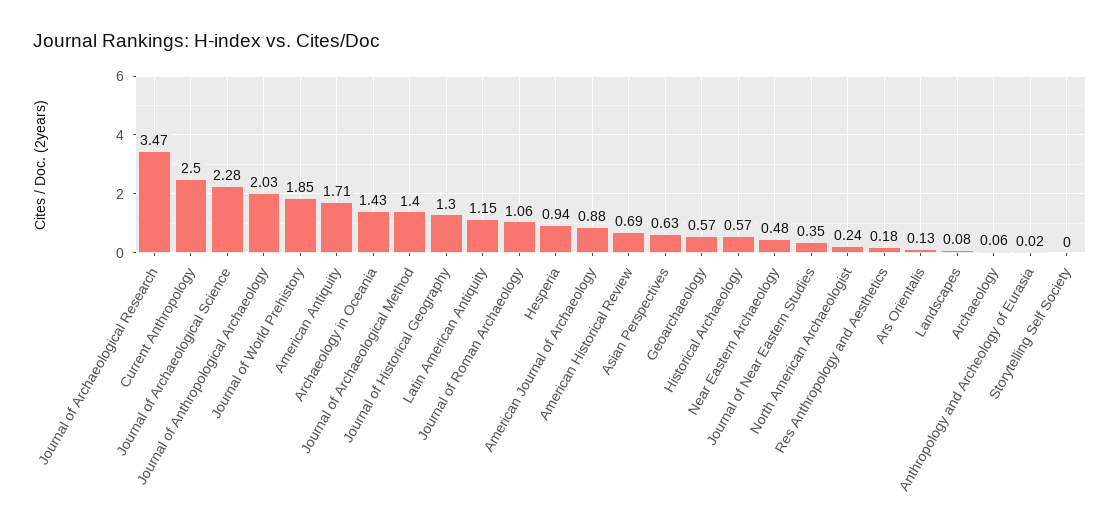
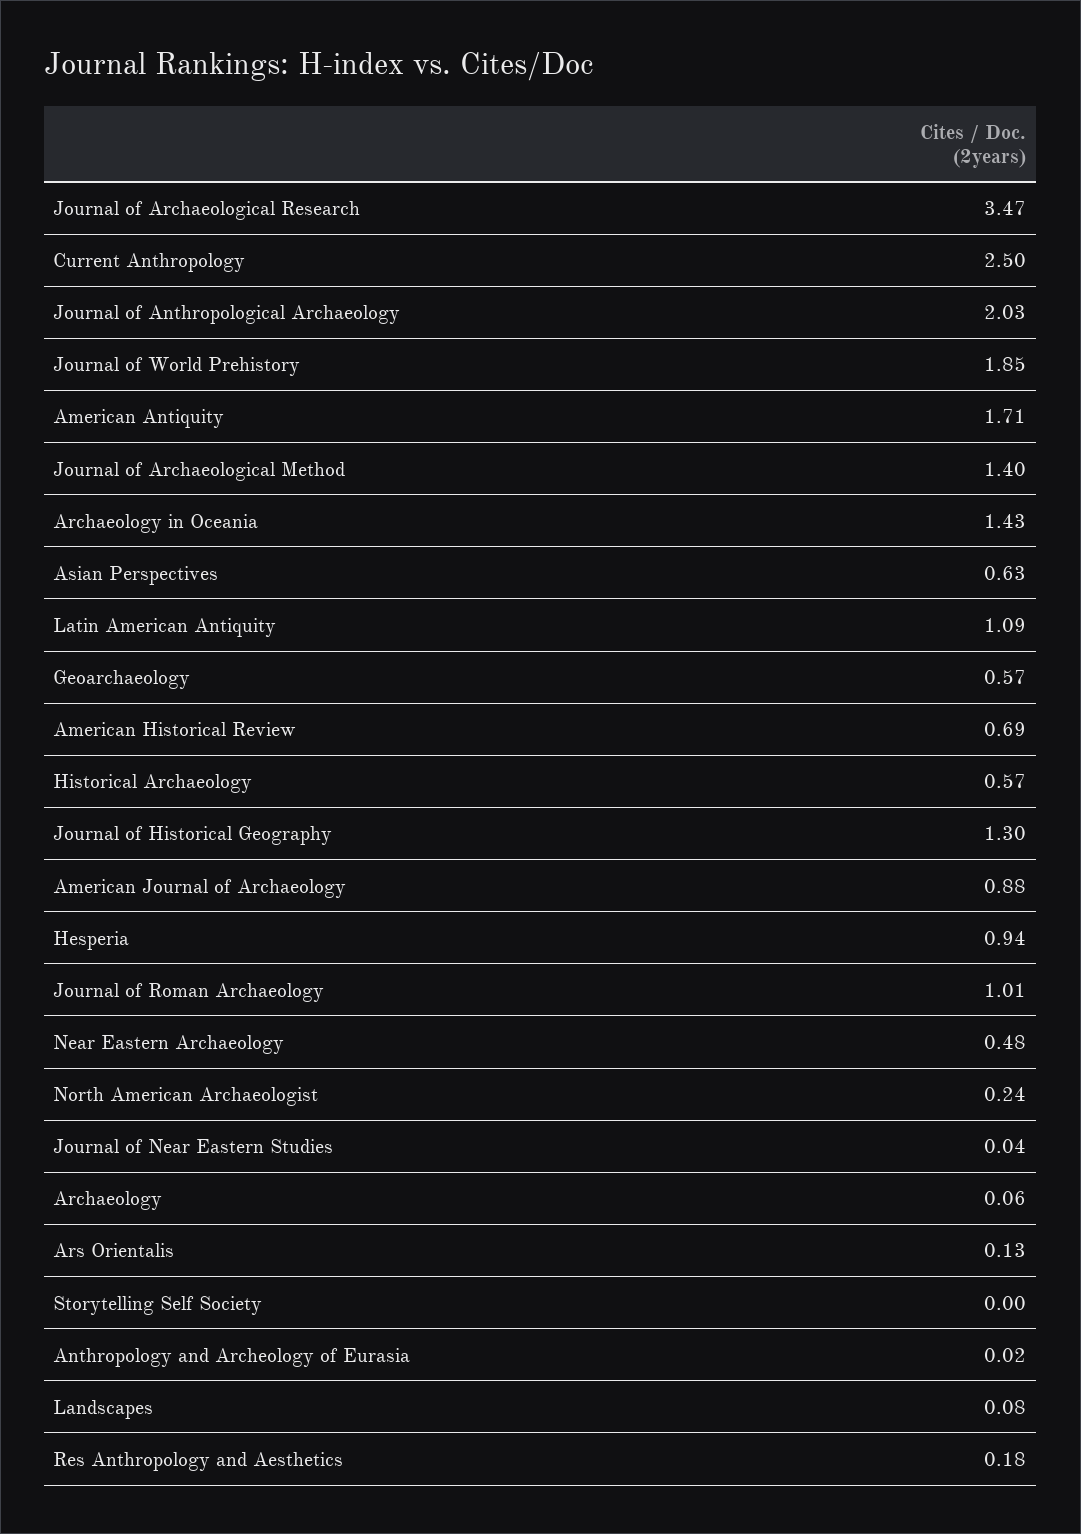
Journal of Archaeological Science: 2.28 -> none
Latin American Antiquity: 1.15 -> 1.09
Journal of Roman Archaeology: 1.06 -> 1.01
Journal of Near Eastern Studies: 0.35 -> 0.04

